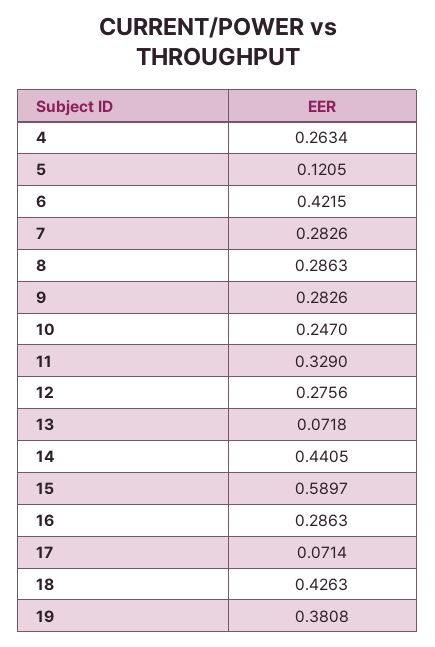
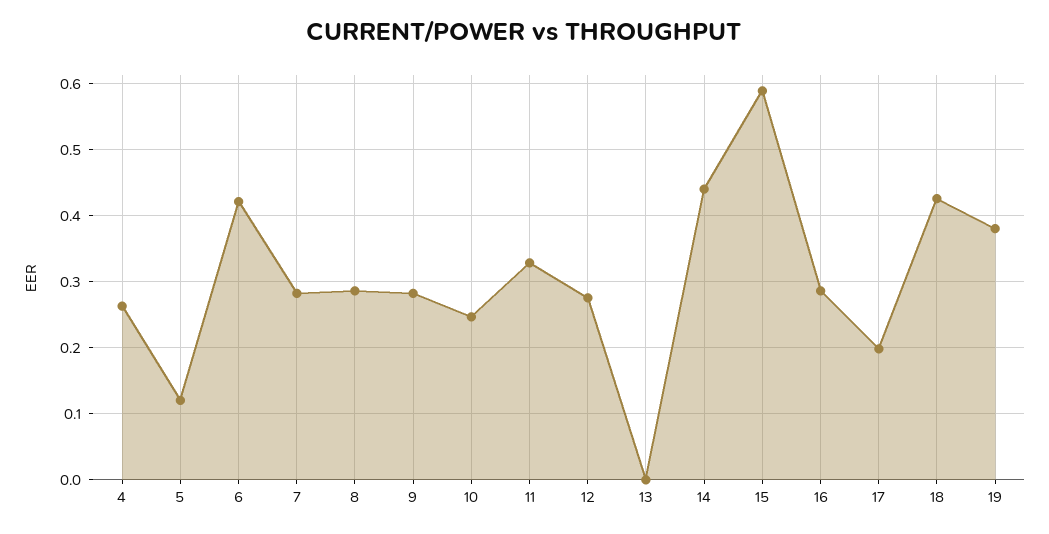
13: 0.0718 -> 0
17: 0.0714 -> 0.2

